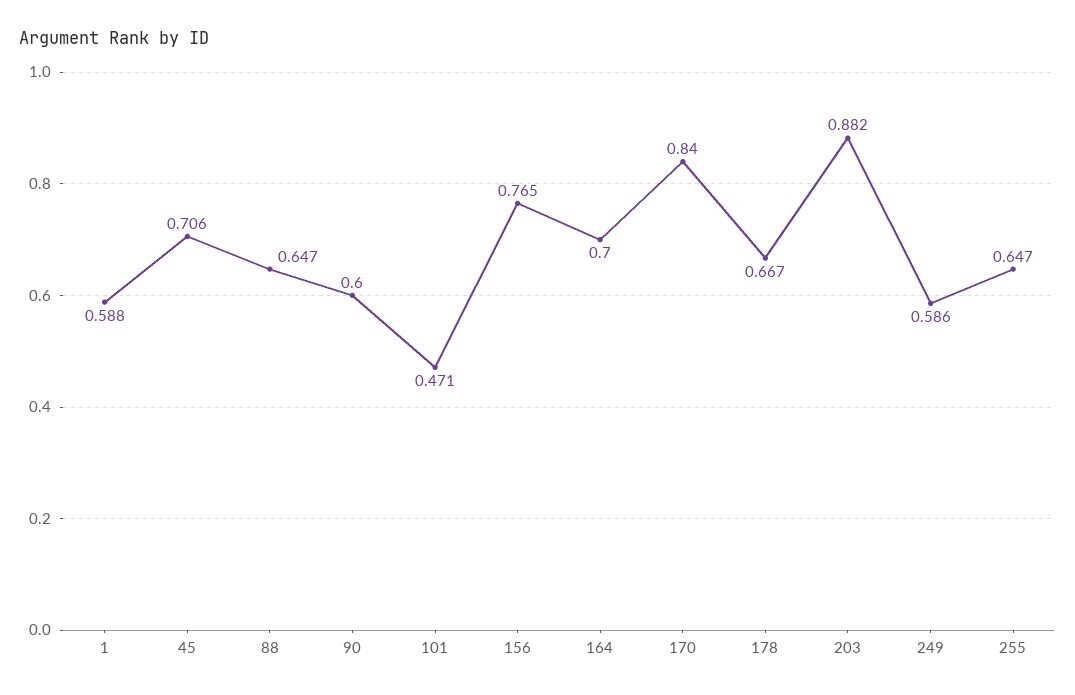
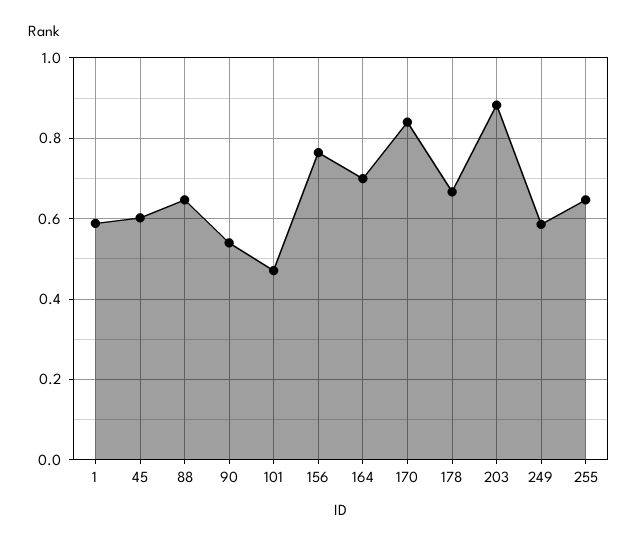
45: 0.706 -> 0.6
90: 0.6 -> 0.54

